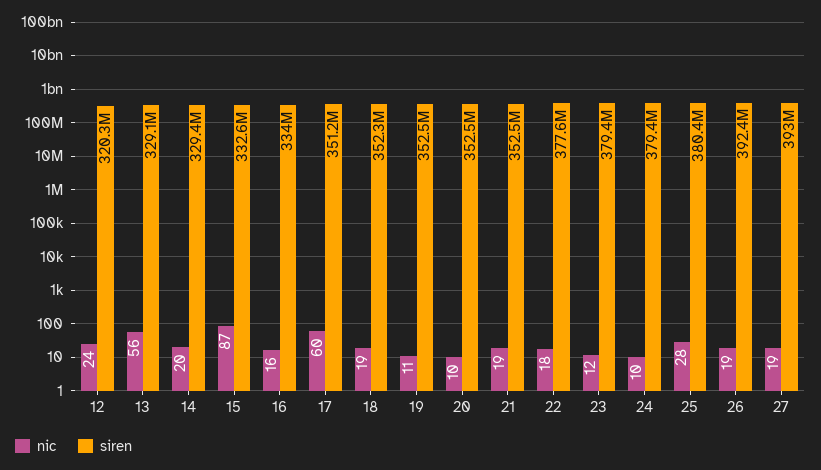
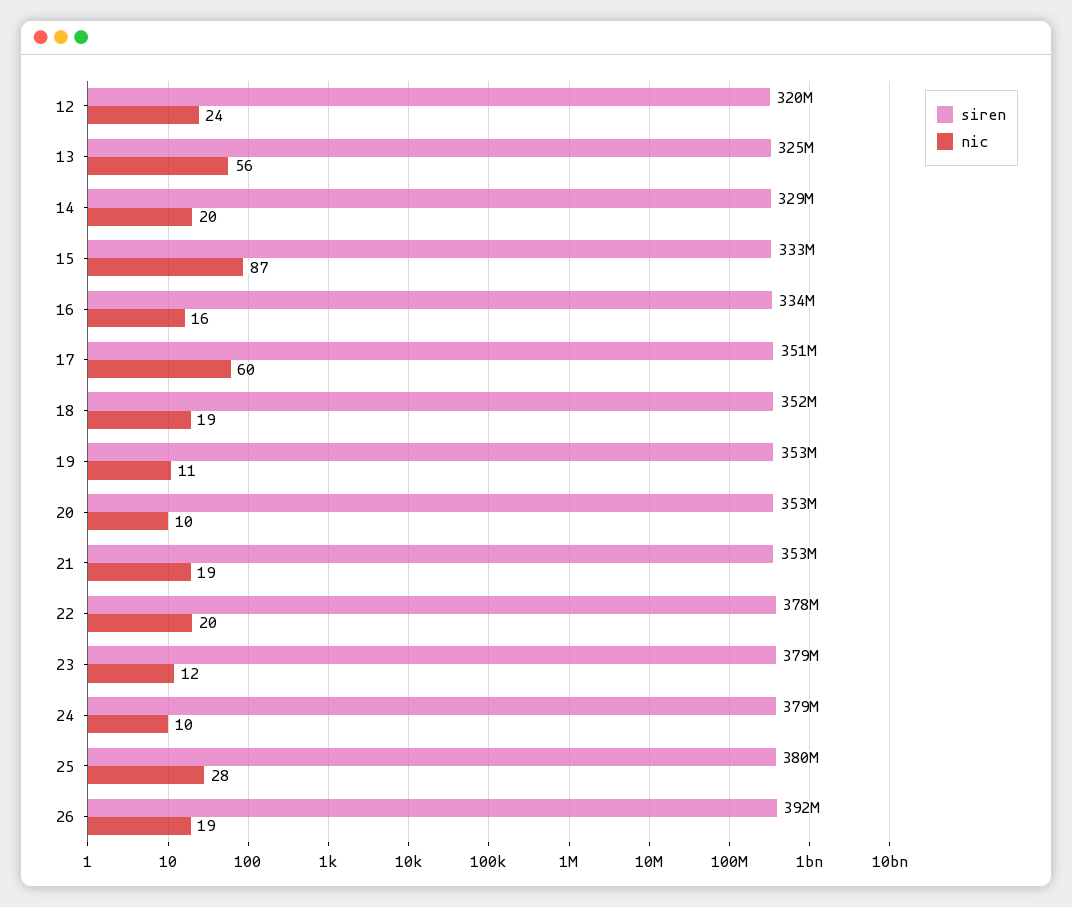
siren, 13: 329100000 -> 325000000
nic, 22: 18 -> 20
nic, 27: 19 -> none
siren, 27: 393000000 -> none

